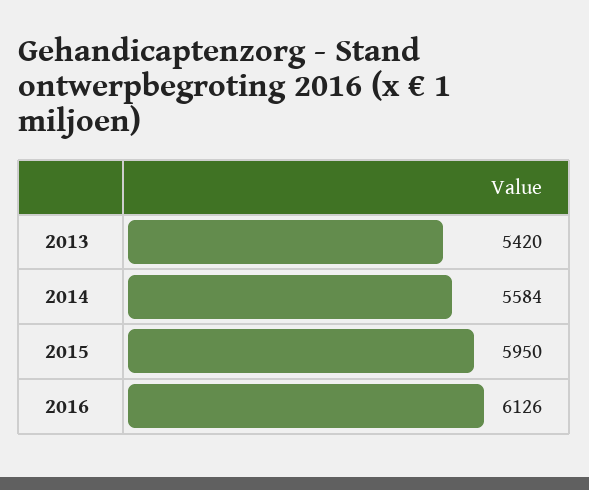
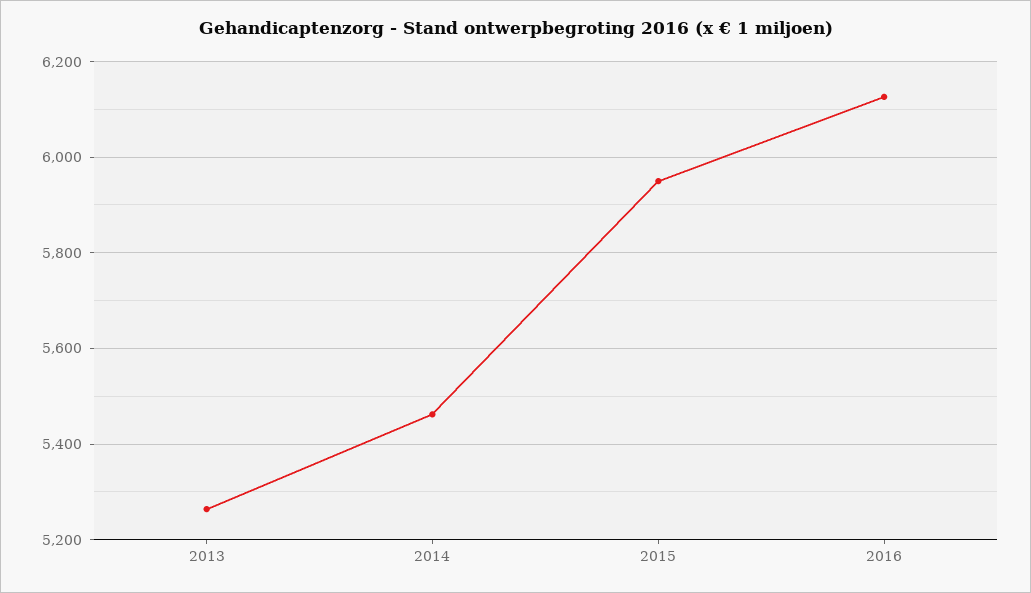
2013: 5420 -> 5260
2014: 5584 -> 5460

